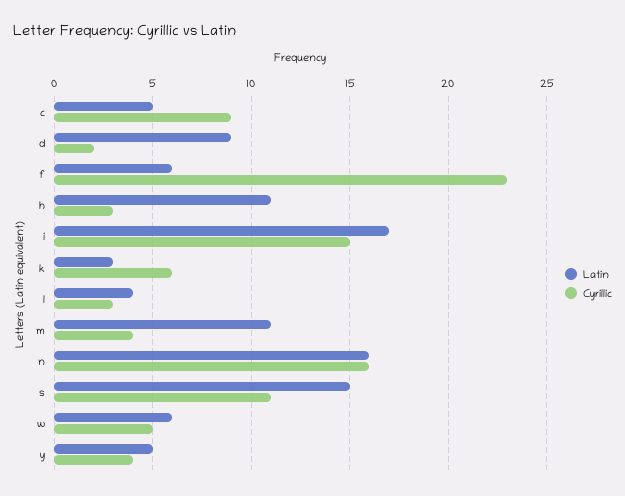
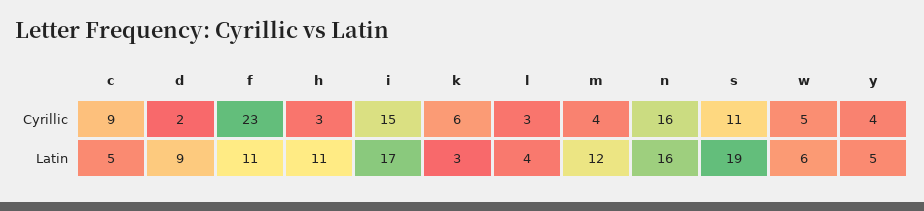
Latin, f: 6 -> 11
Latin, m: 11 -> 12
Latin, s: 15 -> 19

